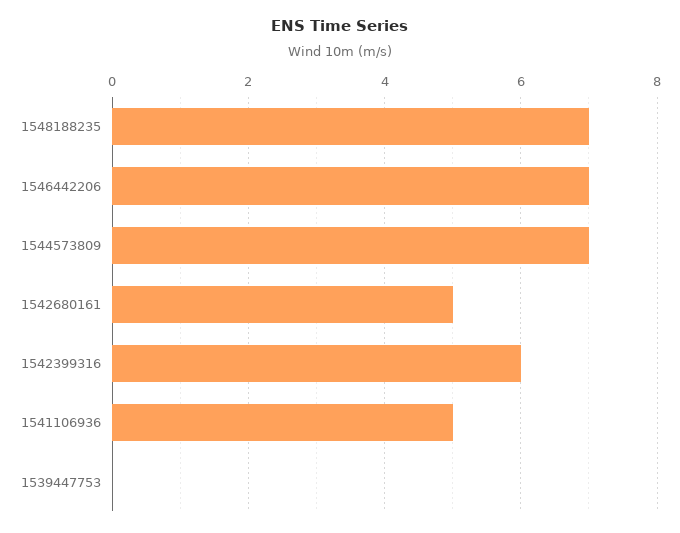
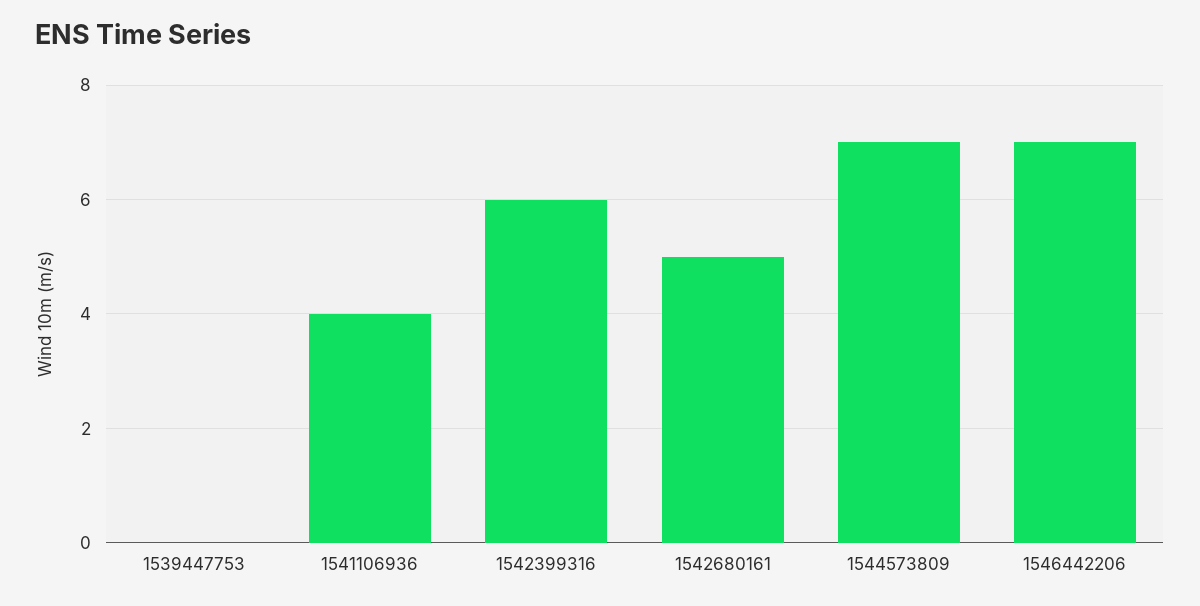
1548188235: 7 -> none
1541106936: 5 -> 4

